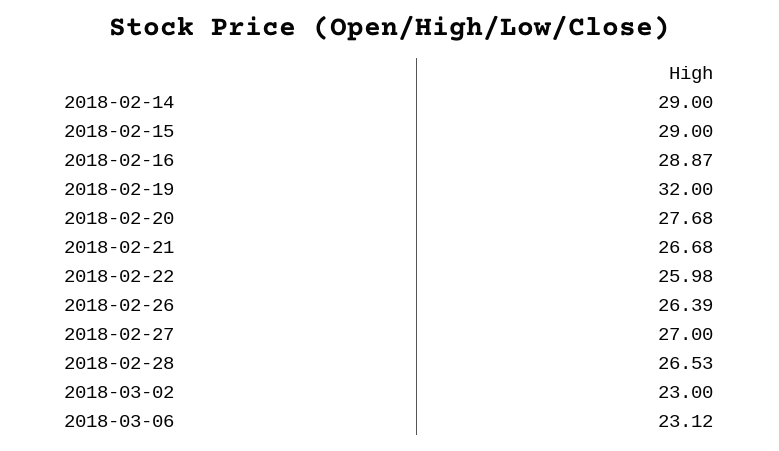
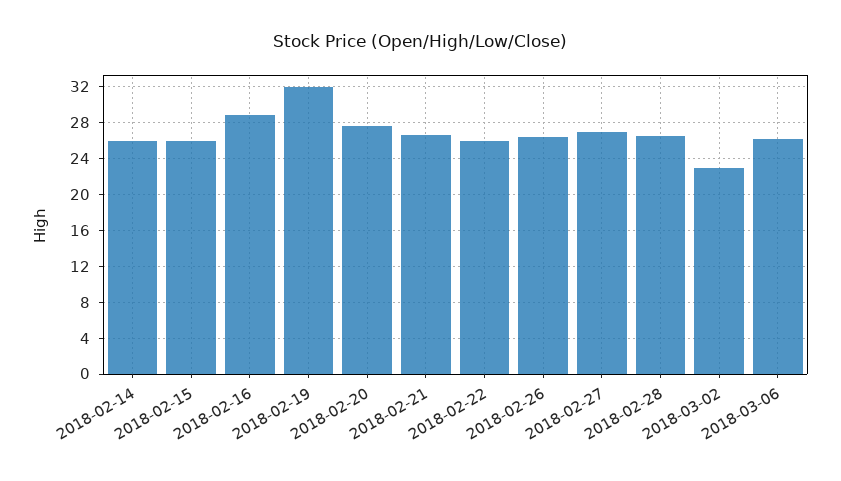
2018-02-14: 29 -> 26
2018-02-15: 29 -> 26
2018-03-06: 23.12 -> 26

